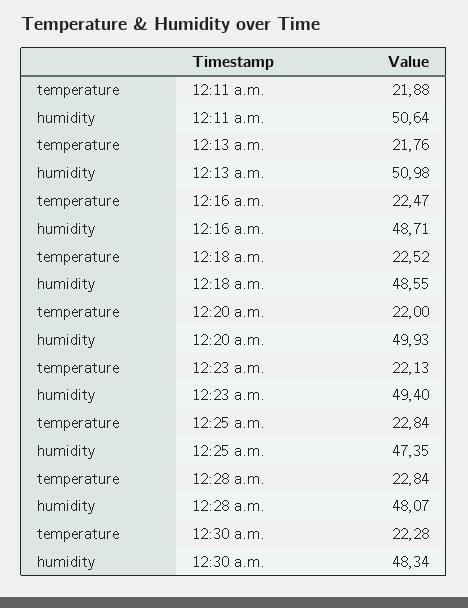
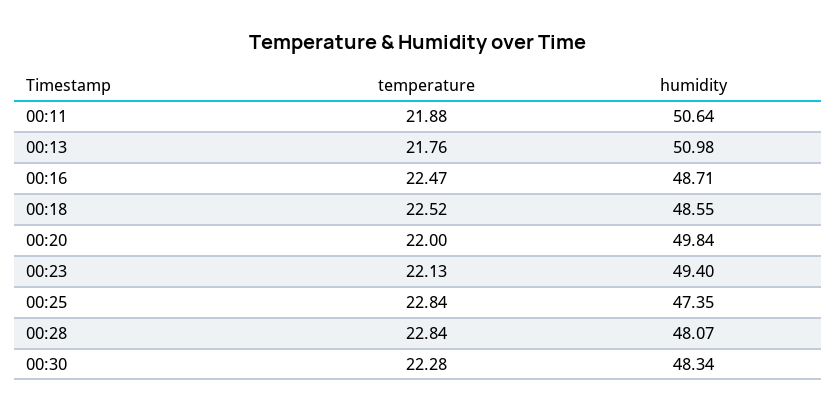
humidity, 12:20 a.m.: 49.93 -> 49.84

